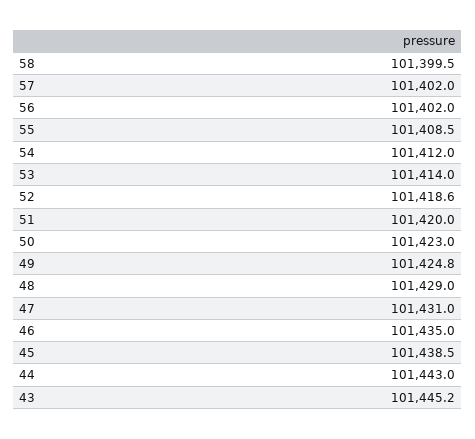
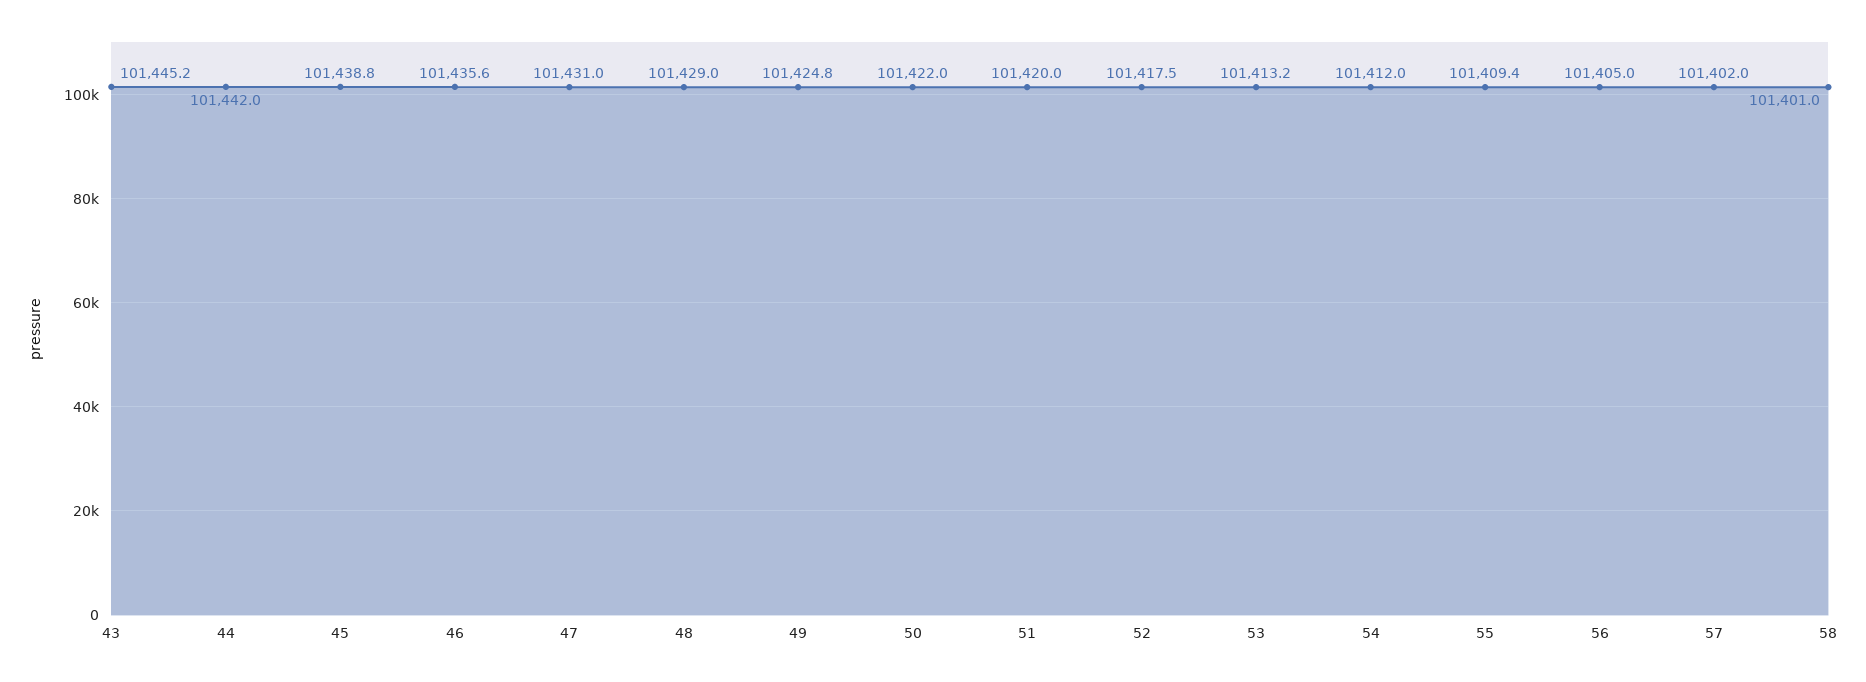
58: 101399.5 -> 101401
56: 101402 -> 101405
55: 101408.5 -> 101409.4
53: 101414 -> 101413.2
52: 101418.6 -> 101417.5
50: 101423 -> 101422
46: 101435 -> 101435.6
45: 101438.5 -> 101438.8
44: 101443 -> 101442

